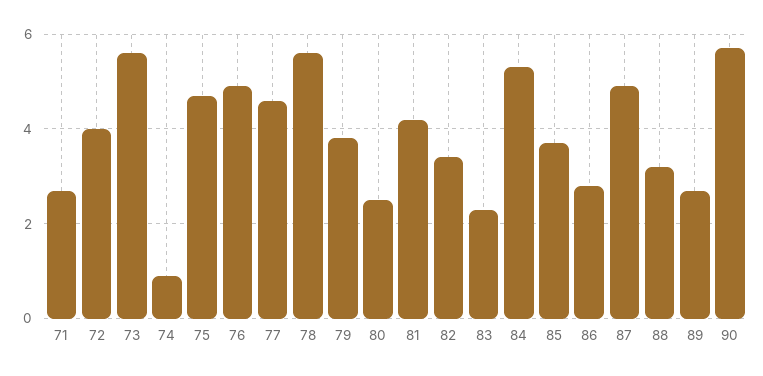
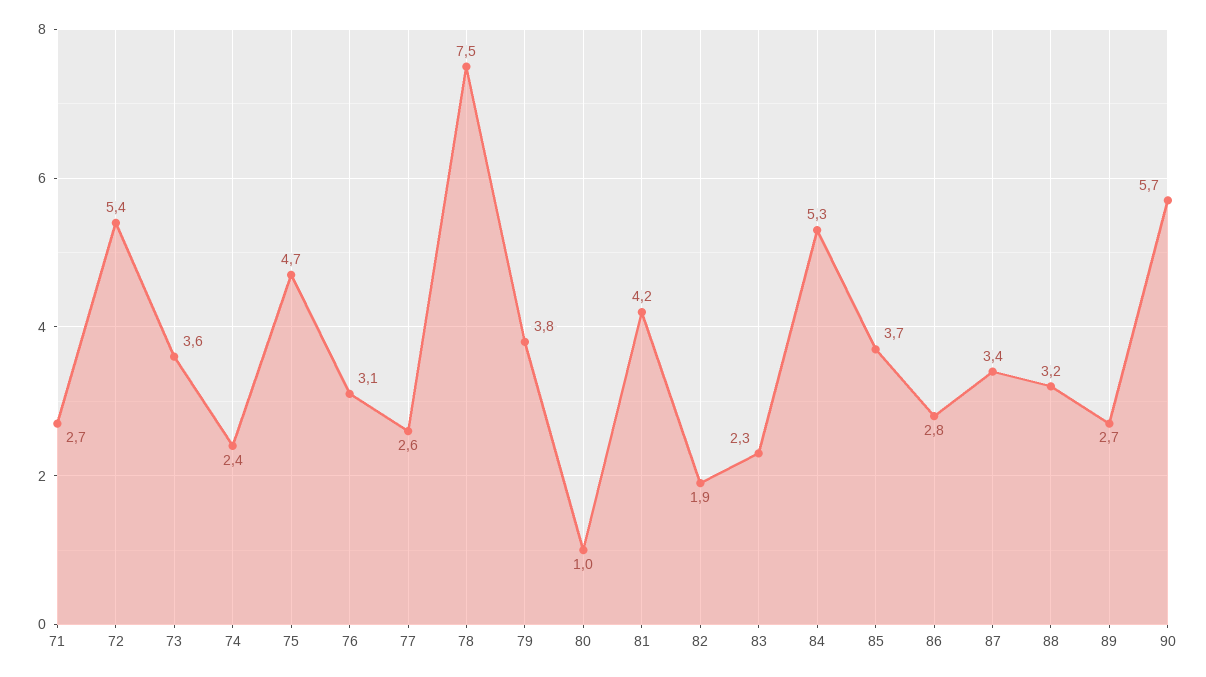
72: 4 -> 5.4
73: 5.5 -> 3.6
74: 1 -> 2.4
76: 5 -> 3.1
77: 4.5 -> 2.6
78: 5.5 -> 7.5
80: 2.5 -> 1
82: 3.5 -> 1.9
87: 5 -> 3.4

